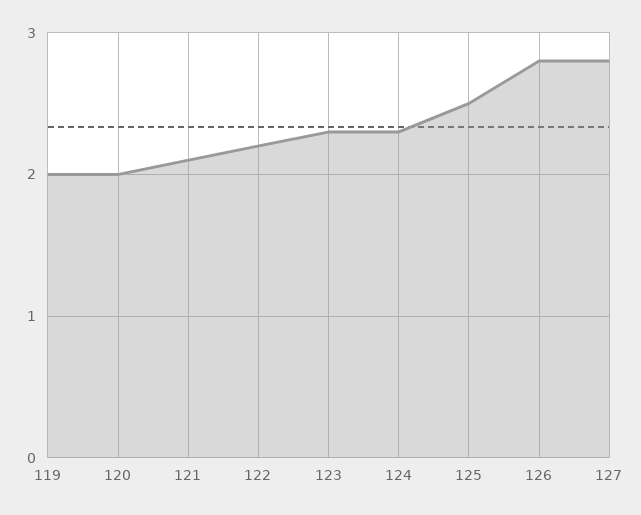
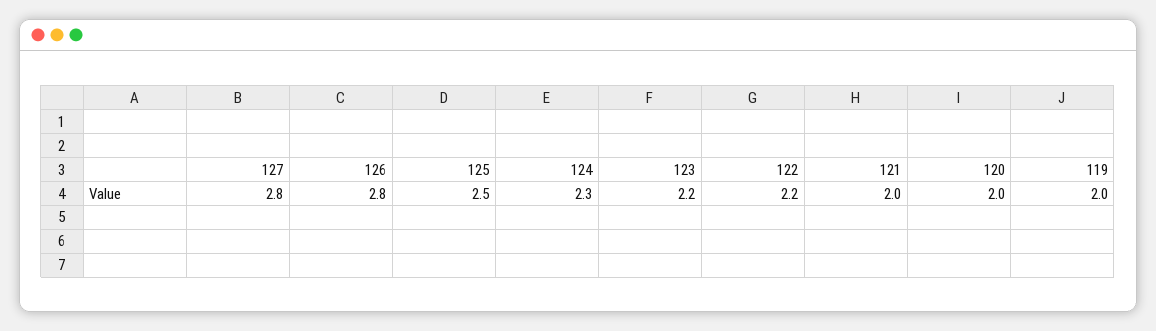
121: 2.1 -> 2
123: 2.3 -> 2.2

